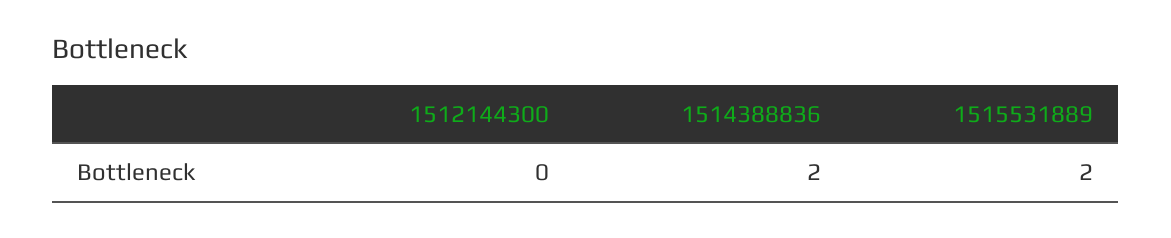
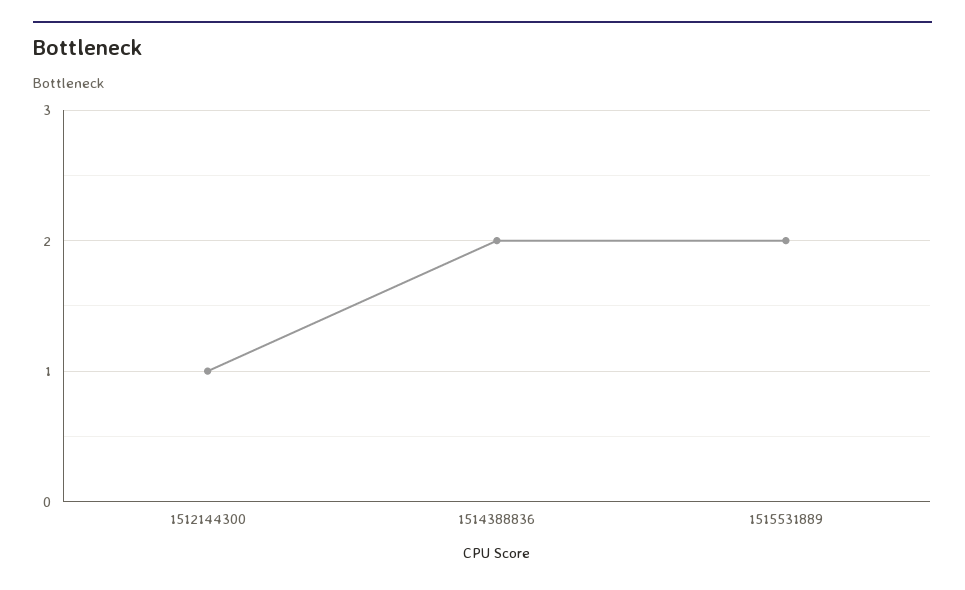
1512144300: 0 -> 1

